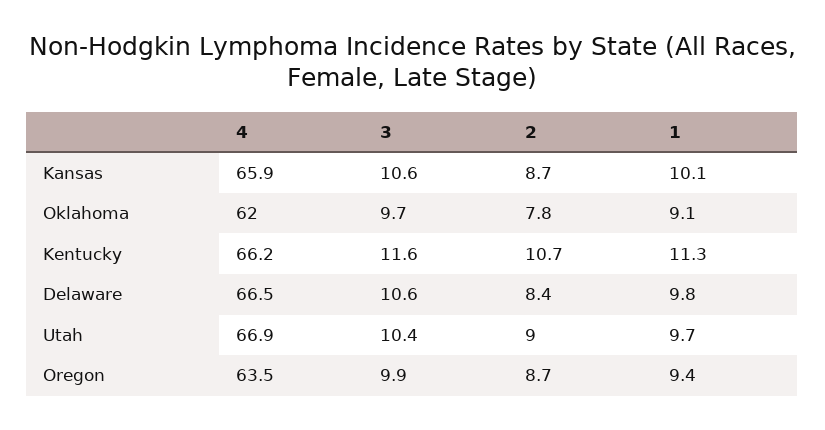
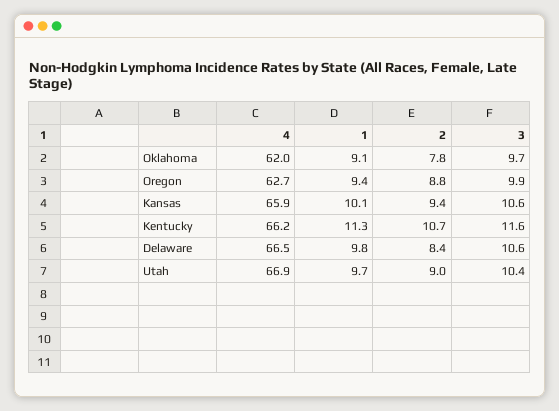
2, Kansas: 8.7 -> 9.4
4, Oregon: 63.5 -> 62.7
2, Oregon: 8.7 -> 8.8

